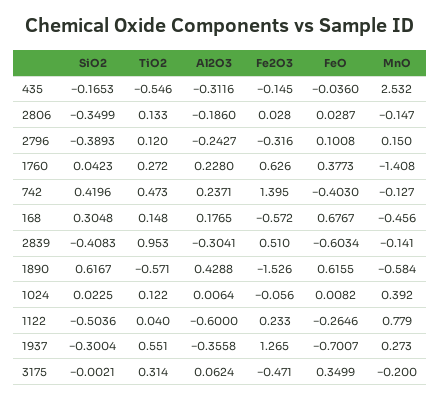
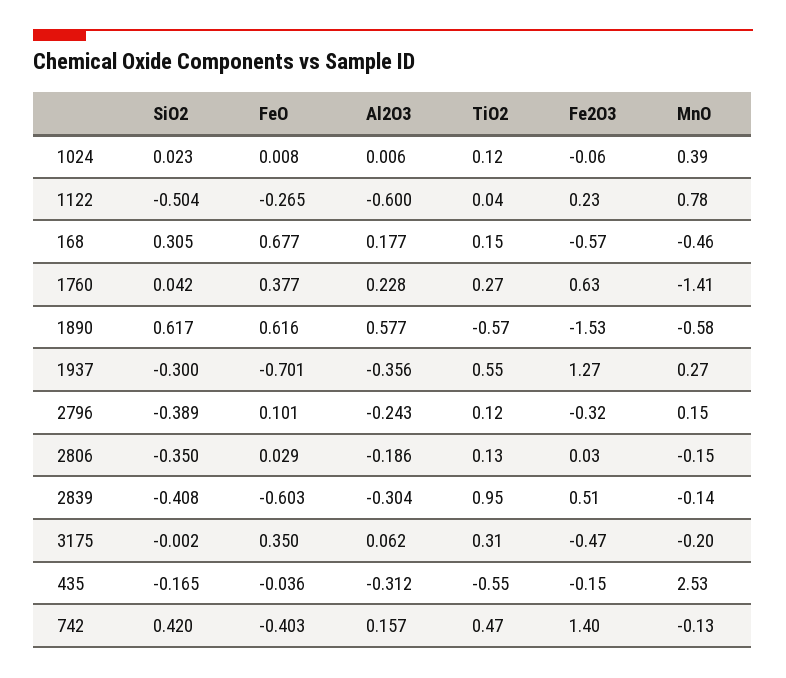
Al2O3, 742: 0.2371 -> 0.157
Al2O3, 1890: 0.4288 -> 0.577

